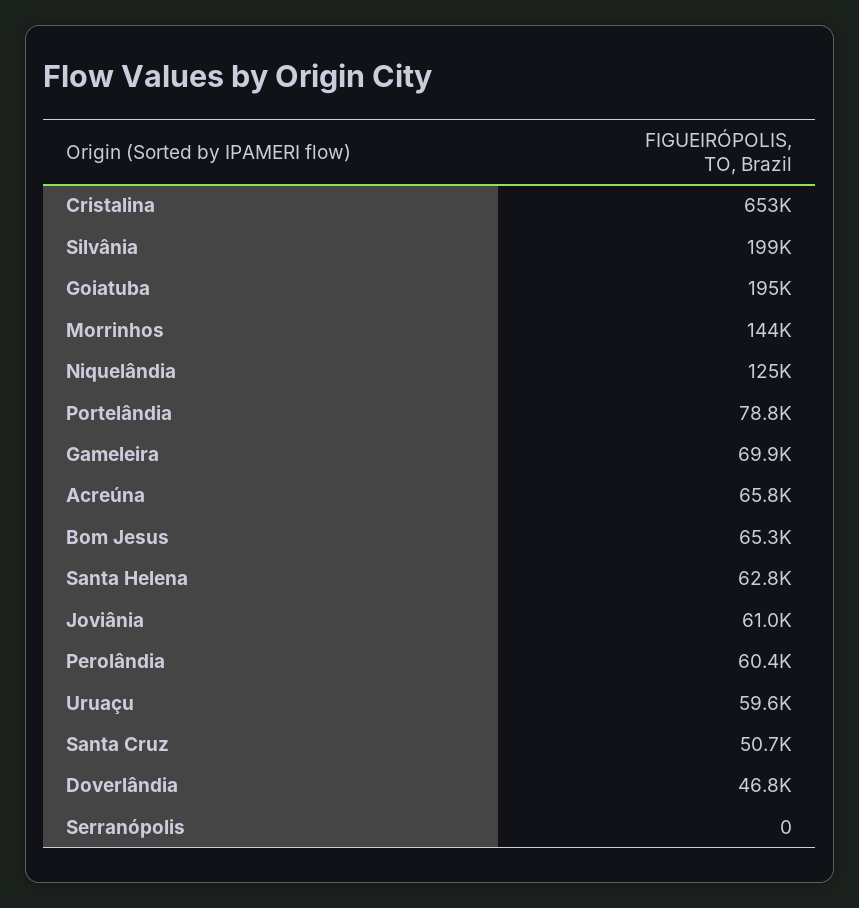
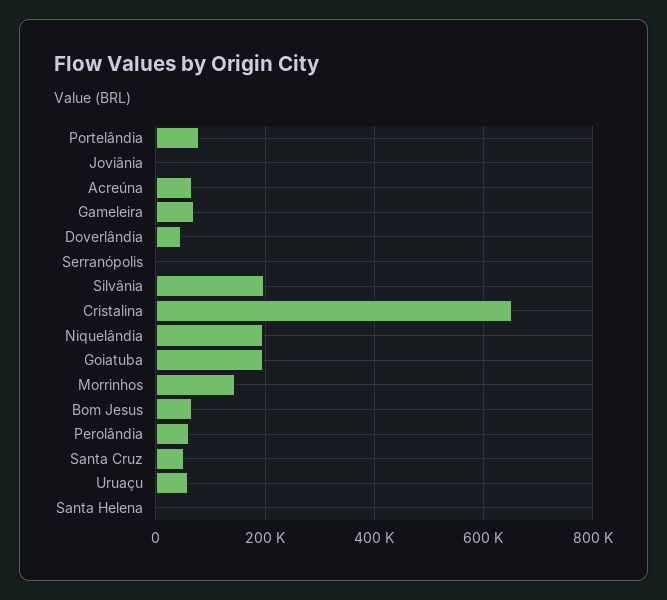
Niquelândia: 125000 -> 200000
Santa Helena: 62800 -> 0
Joviânia: 61000 -> 0

